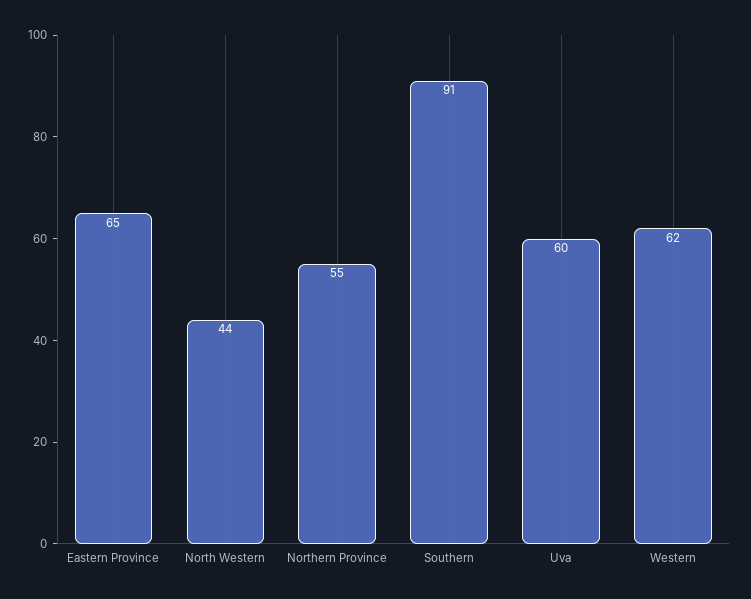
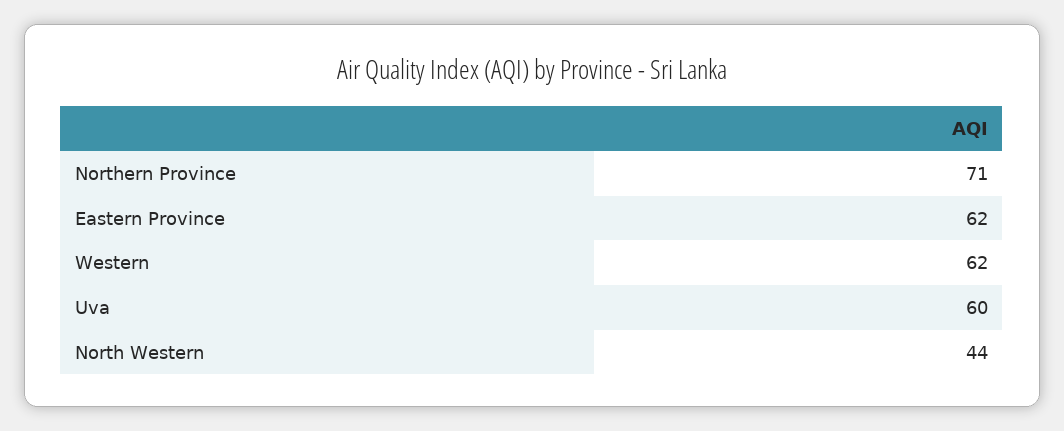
Eastern Province: 65 -> 62
Northern Province: 55 -> 71
Southern: 91 -> none

